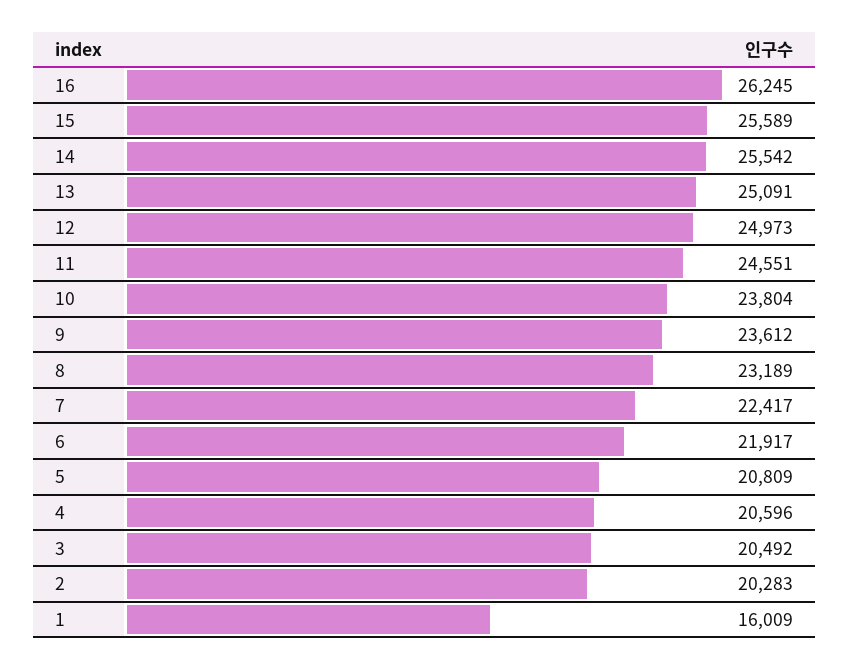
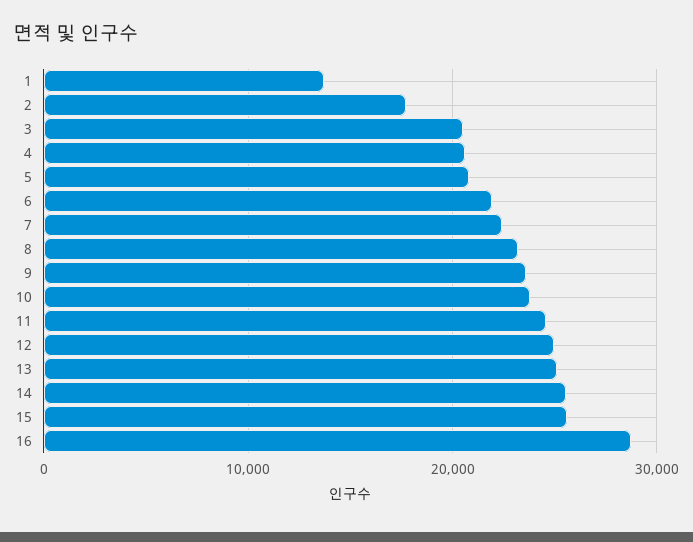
16: 26245 -> 29000
2: 20283 -> 18000
1: 16009 -> 14000

